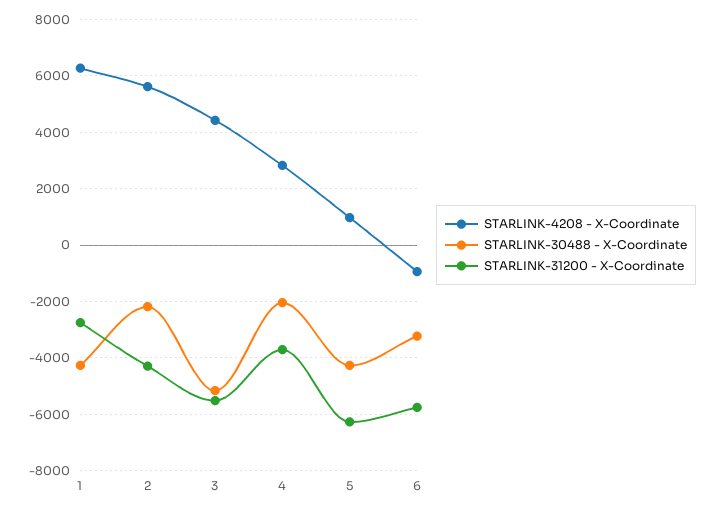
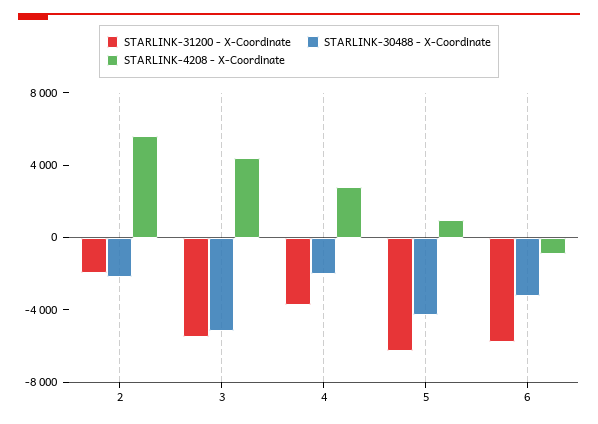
STARLINK-4208 - X-Coordinate, 1: 6250 -> none
STARLINK-30488 - X-Coordinate, 1: -4250 -> none
STARLINK-31200 - X-Coordinate, 1: -2750 -> none
STARLINK-31200 - X-Coordinate, 2: -4250 -> -2000

